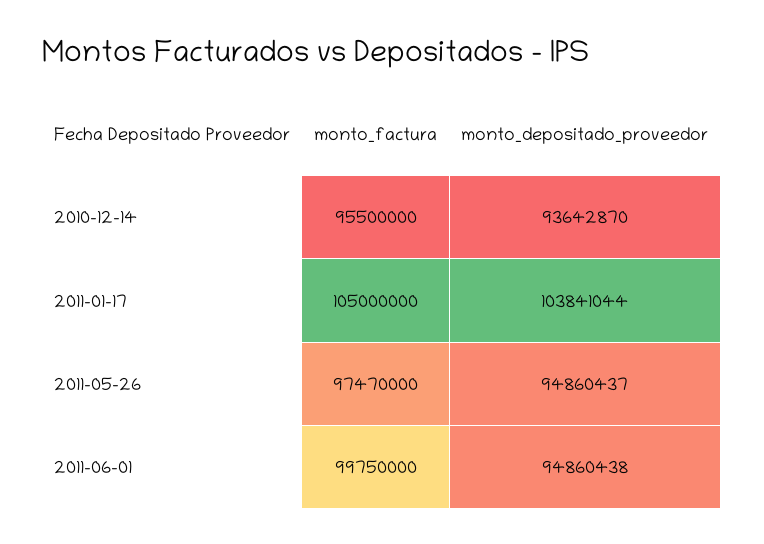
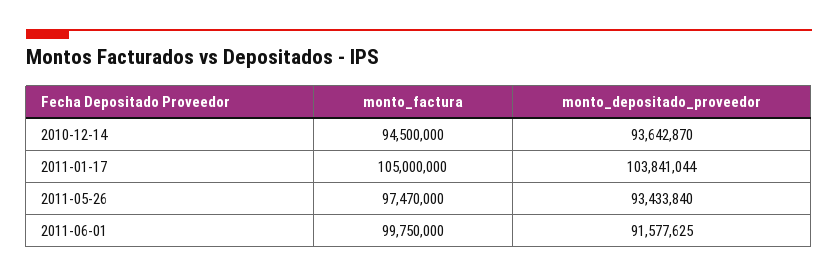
monto_factura, 2010-12-14: 95500000 -> 94500000
monto_depositado_proveedor, 2011-05-26: 94860437 -> 93433840
monto_depositado_proveedor, 2011-06-01: 94860438 -> 91577625

